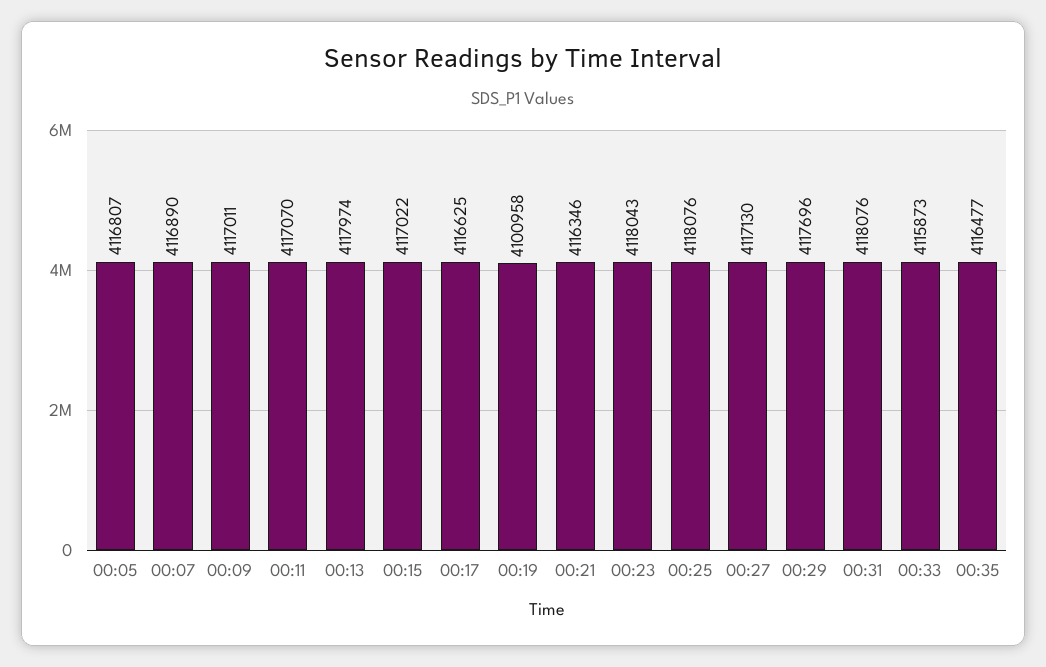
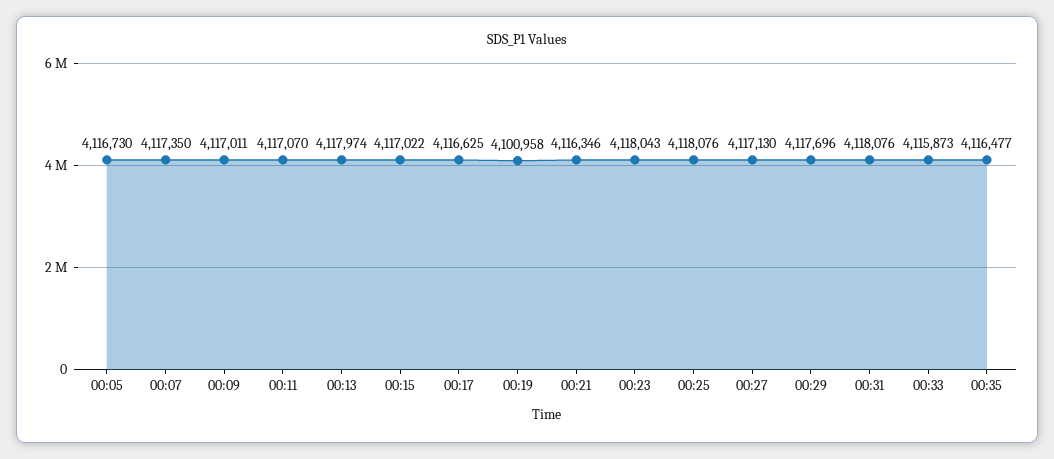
00:05: 4116807 -> 4116730
00:07: 4116890 -> 4117350

